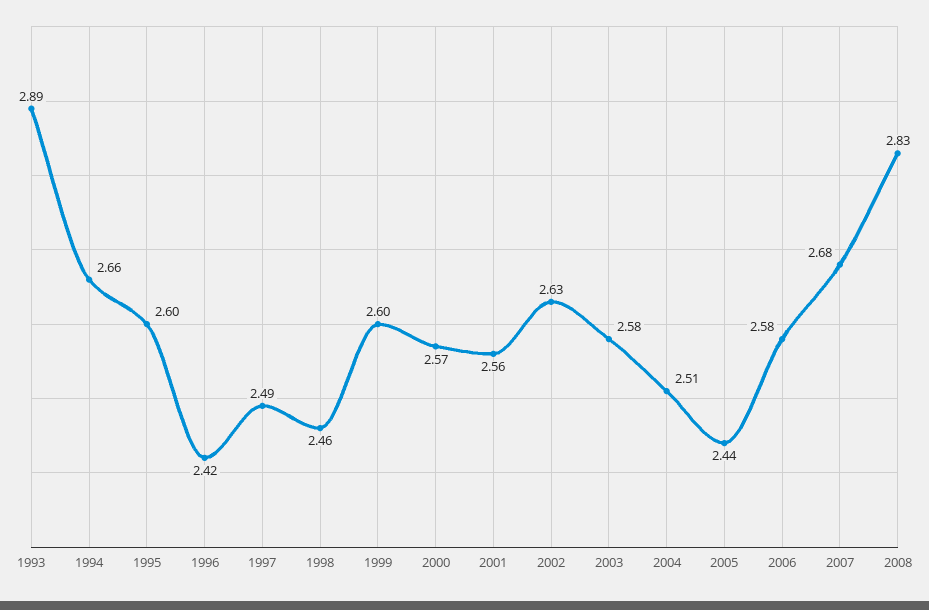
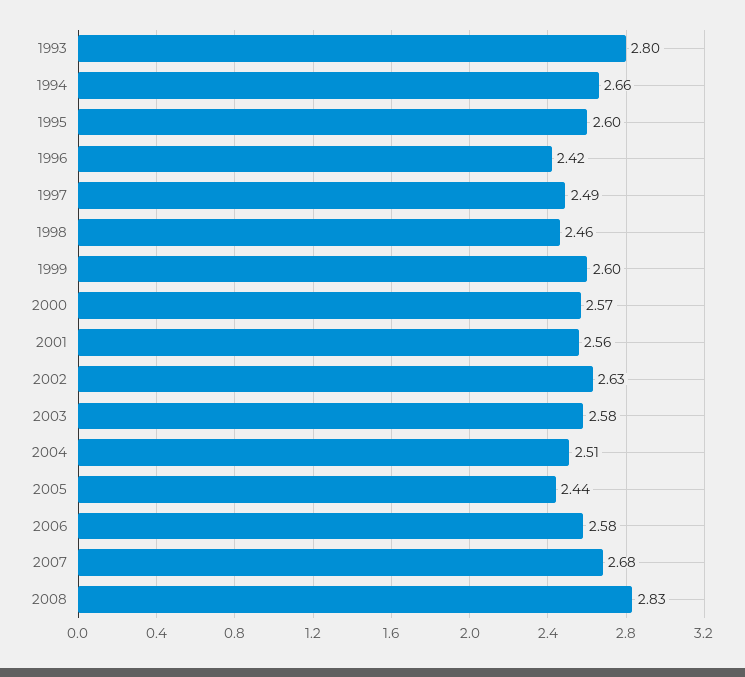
1993: 2.89 -> 2.8

